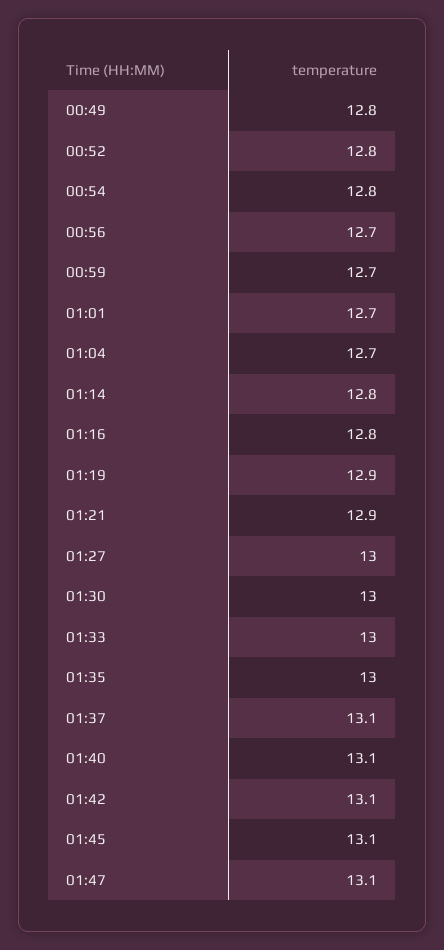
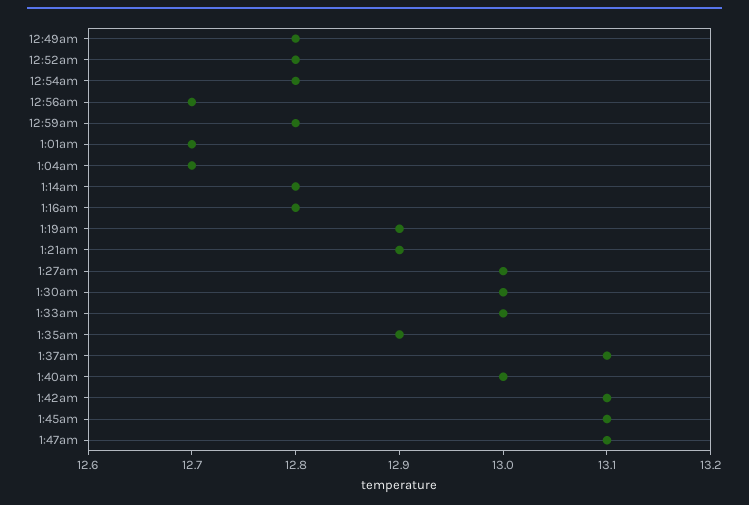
00:59: 12.7 -> 12.8
01:35: 13 -> 12.9
01:40: 13.1 -> 13

